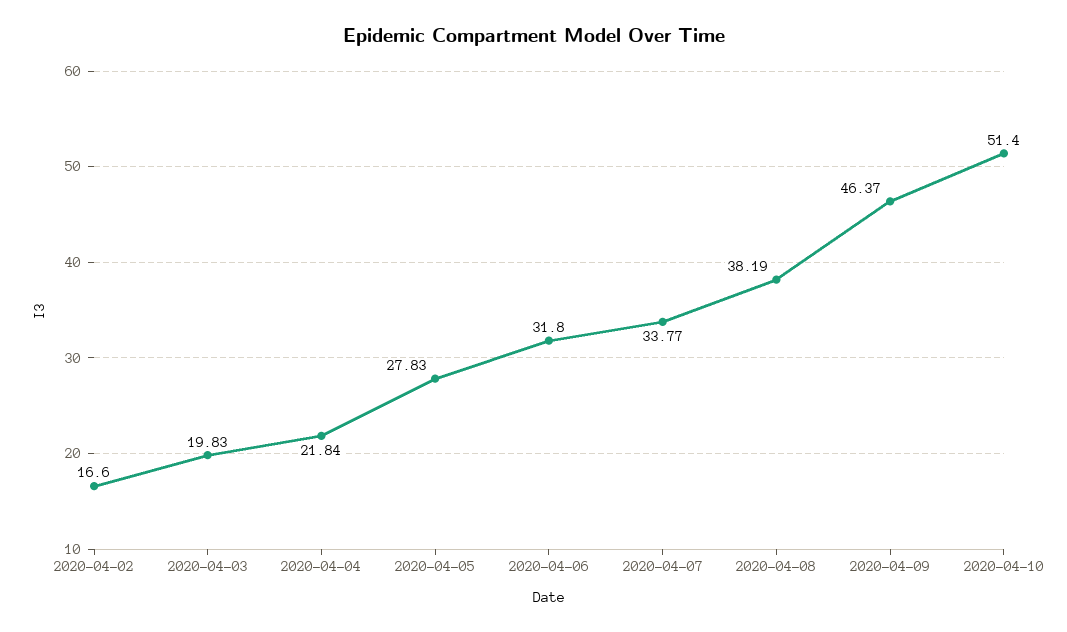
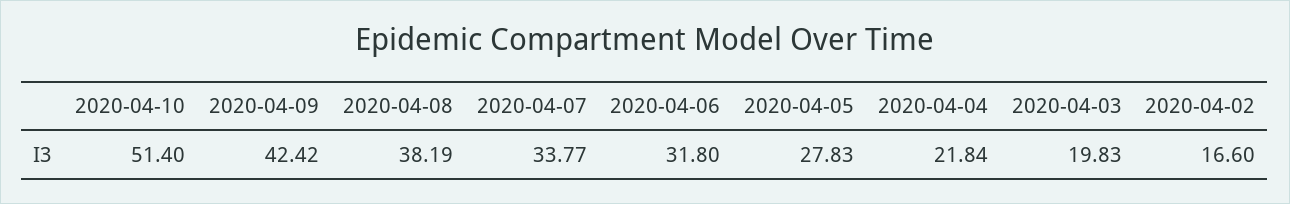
2020-04-09: 46.37 -> 42.42

